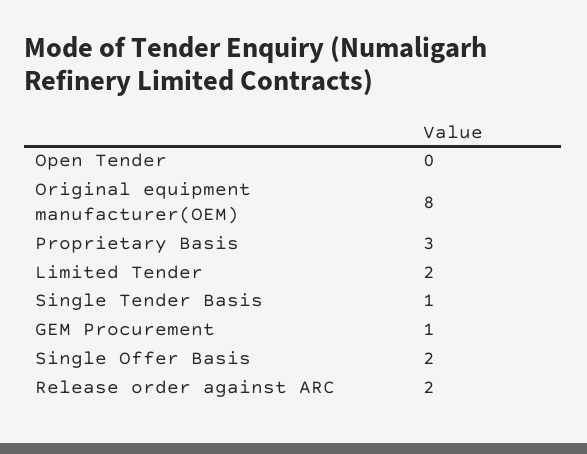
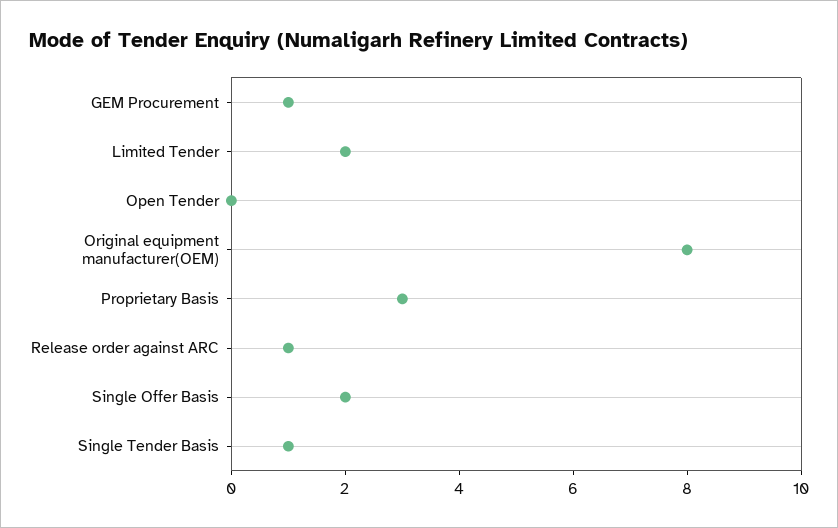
Release order against ARC: 2 -> 1

